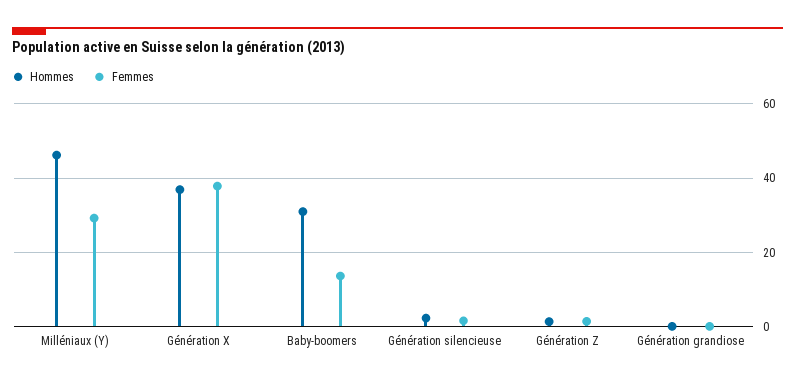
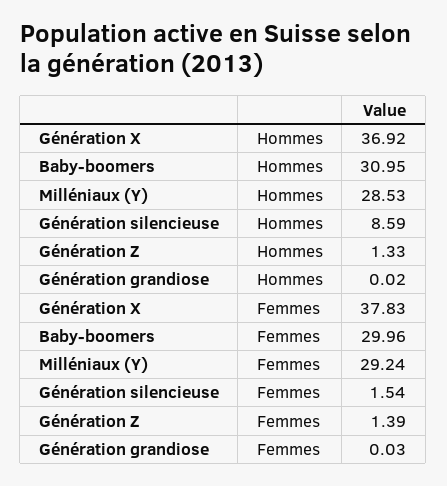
Hommes, Milléniaux (Y): 46 -> 28.53
Femmes, Baby-boomers: 14 -> 29.96
Hommes, Génération silencieuse: 2 -> 8.59

